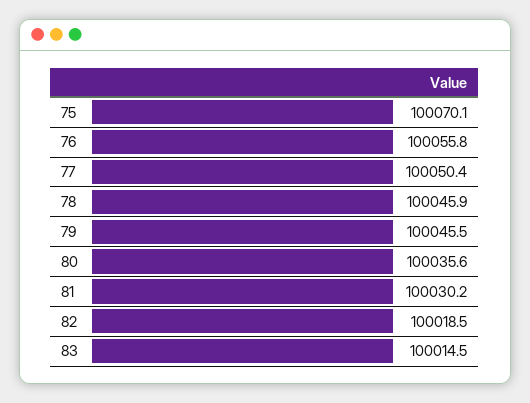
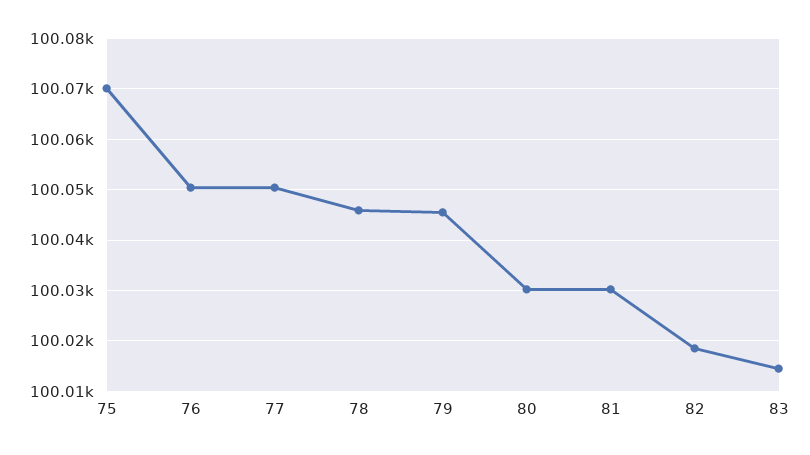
76: 100055.8 -> 100050
80: 100035.6 -> 100030

